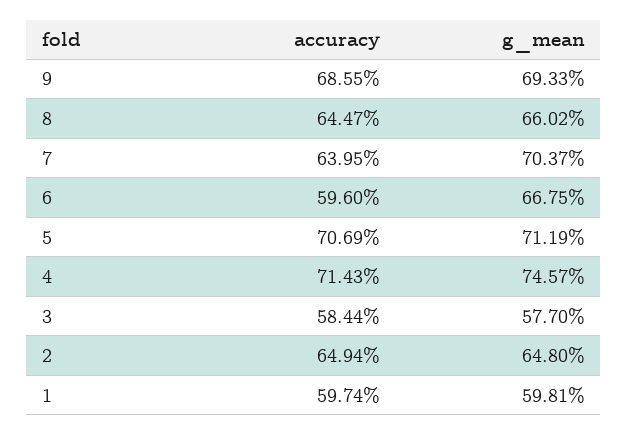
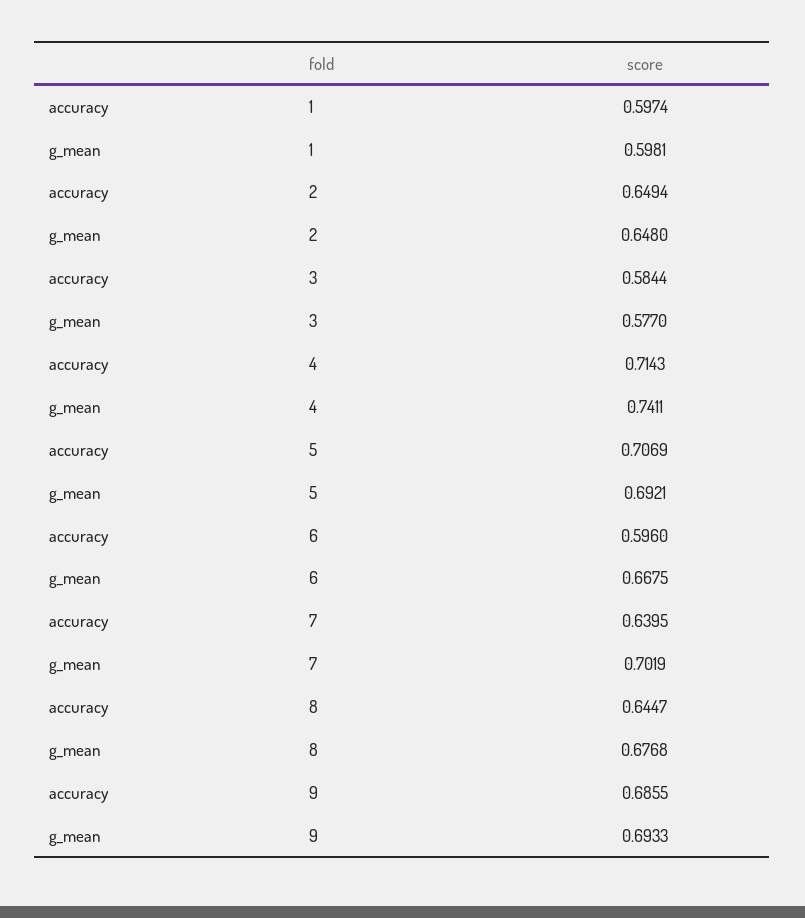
g_mean, 8: 0.6602 -> 0.6768
g_mean, 7: 0.7037 -> 0.7019
g_mean, 5: 0.7119 -> 0.6921
g_mean, 4: 0.7457 -> 0.7411

